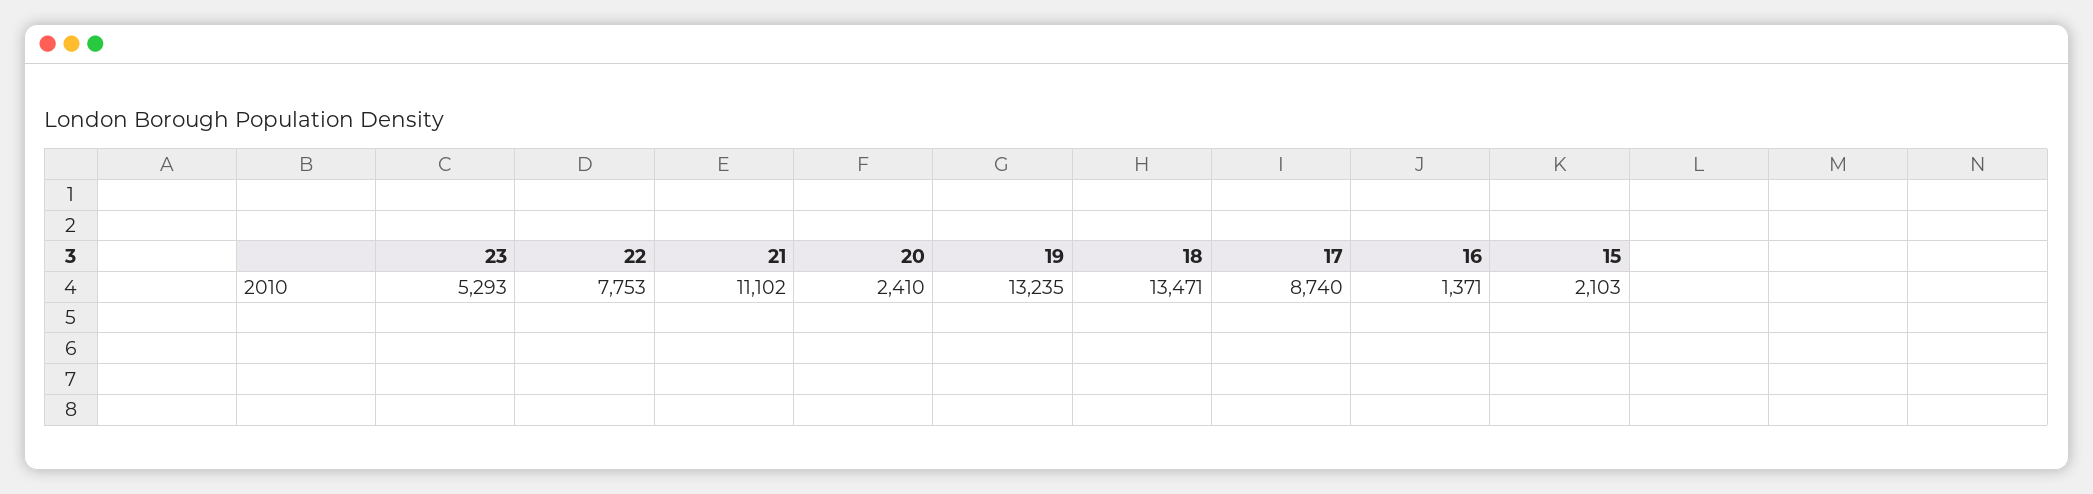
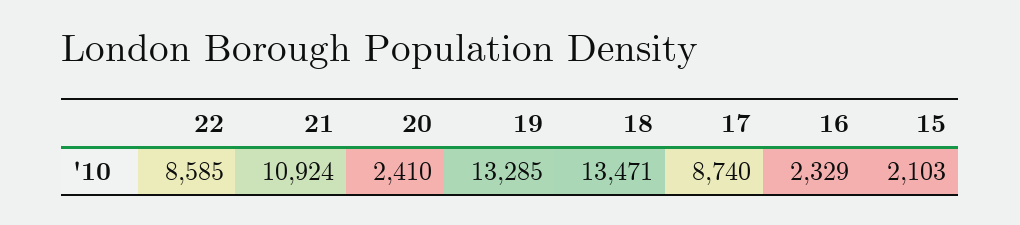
23: 5293 -> none
22: 7753 -> 8585
21: 11102 -> 10924
19: 13235 -> 13285
16: 1371 -> 2329

